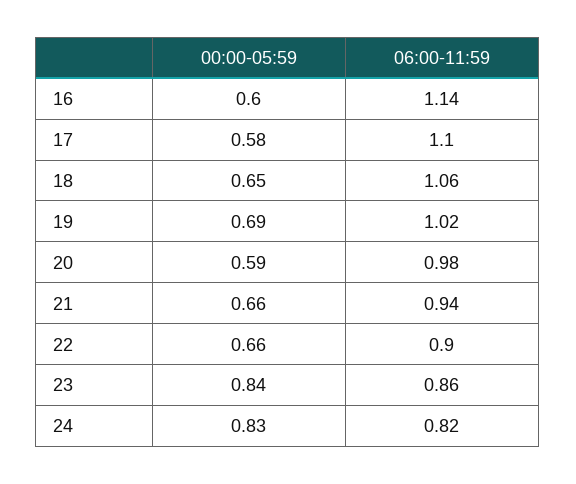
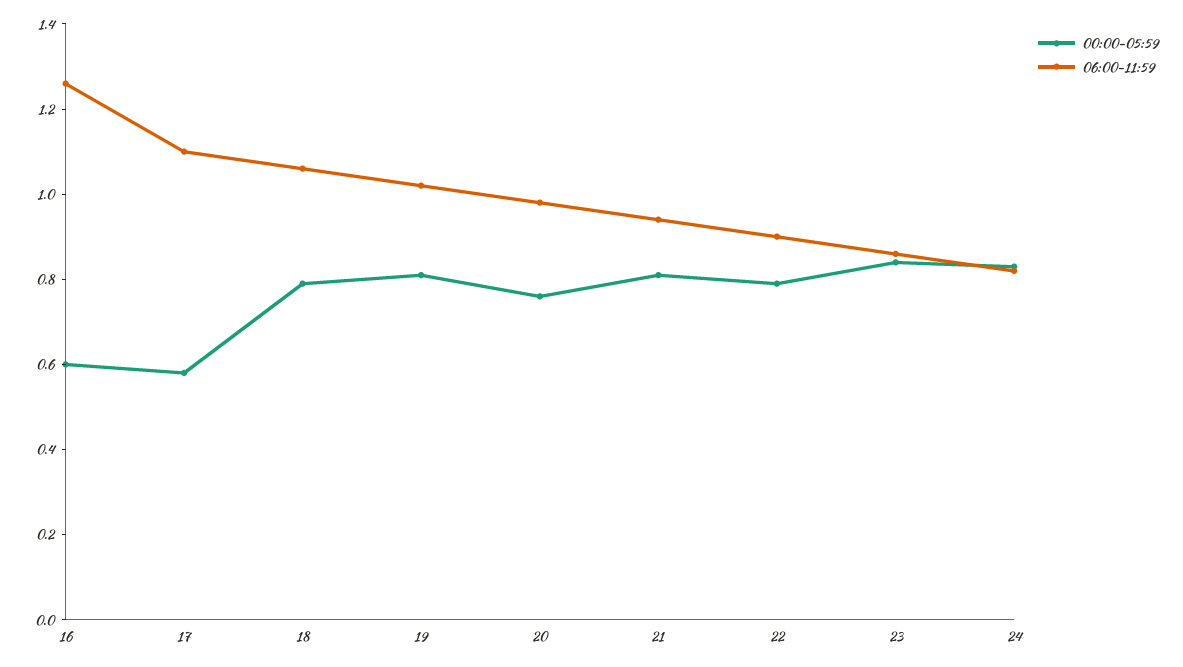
06:00-11:59, 16: 1.14 -> 1.25
00:00-05:59, 18: 0.65 -> 0.8
00:00-05:59, 19: 0.69 -> 0.8
00:00-05:59, 20: 0.59 -> 0.75
00:00-05:59, 21: 0.66 -> 0.8
00:00-05:59, 22: 0.66 -> 0.8

